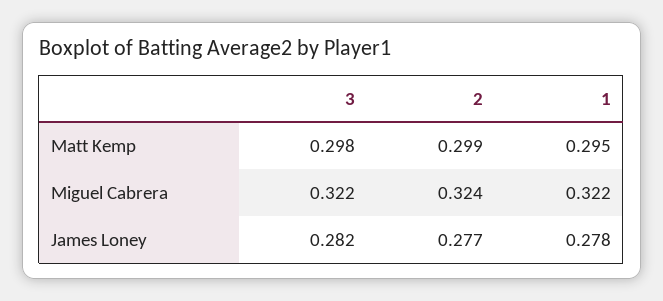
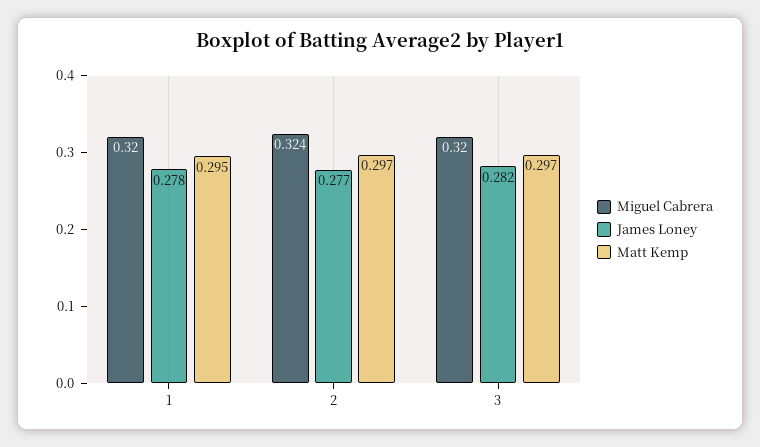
Matt Kemp, 3: 0.298 -> 0.297
Matt Kemp, 2: 0.299 -> 0.297
Miguel Cabrera, 3: 0.322 -> 0.32
Miguel Cabrera, 1: 0.322 -> 0.32

